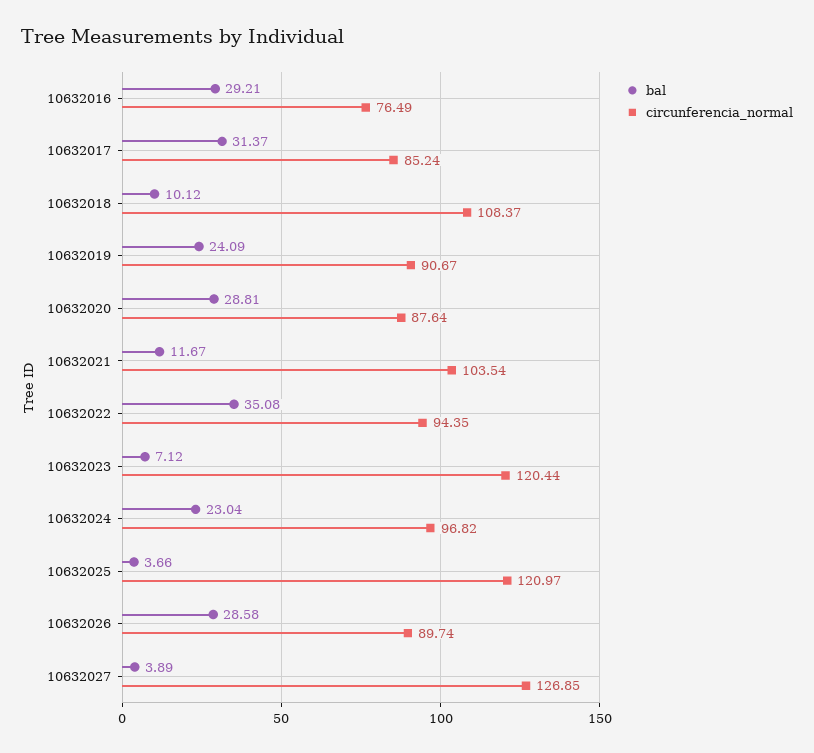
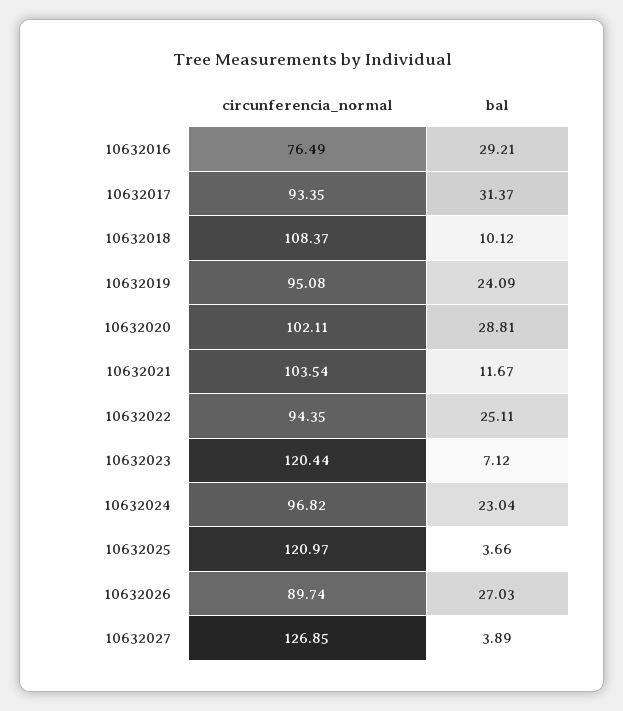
circunferencia_normal, 10632017: 85.24 -> 93.35
circunferencia_normal, 10632019: 90.67 -> 95.08
circunferencia_normal, 10632020: 87.64 -> 102.11
bal, 10632022: 35.08 -> 25.11
bal, 10632026: 28.58 -> 27.03

